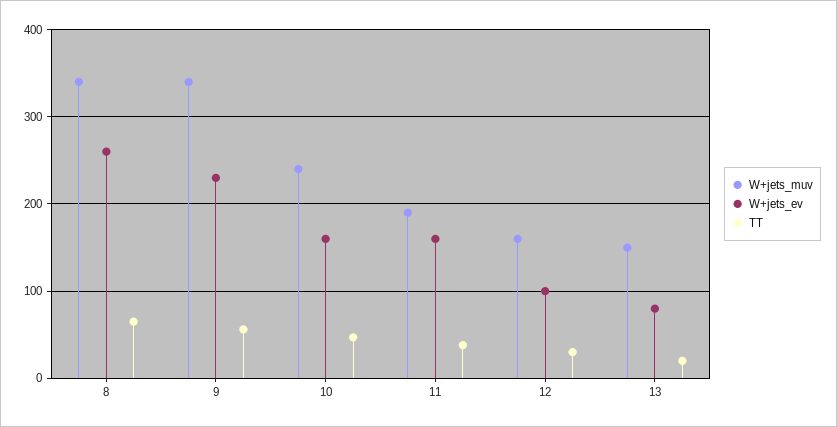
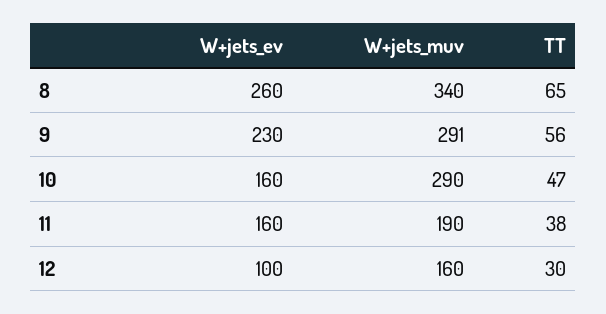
W+jets_muv, 9: 340 -> 291
W+jets_muv, 10: 240 -> 290
W+jets_muv, 13: 150 -> none
W+jets_ev, 13: 80 -> none
TT, 13: 20 -> none

